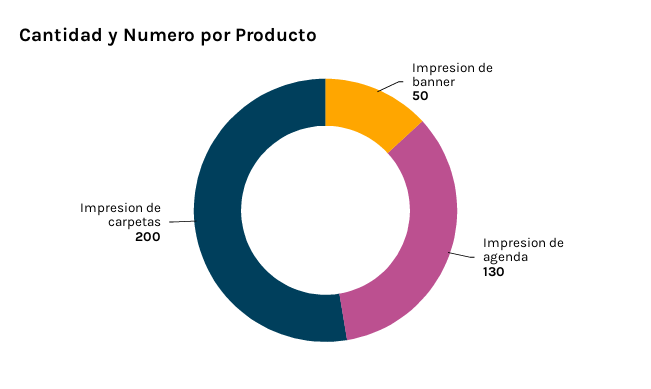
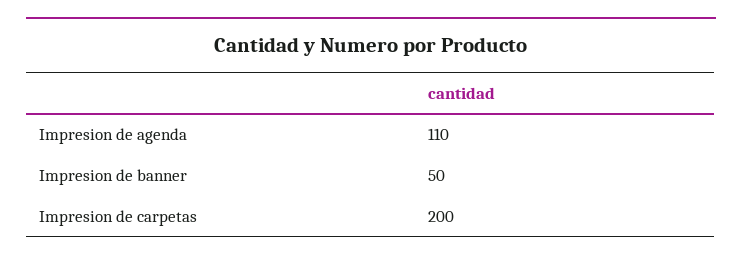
Impresion de agenda: 130 -> 110

